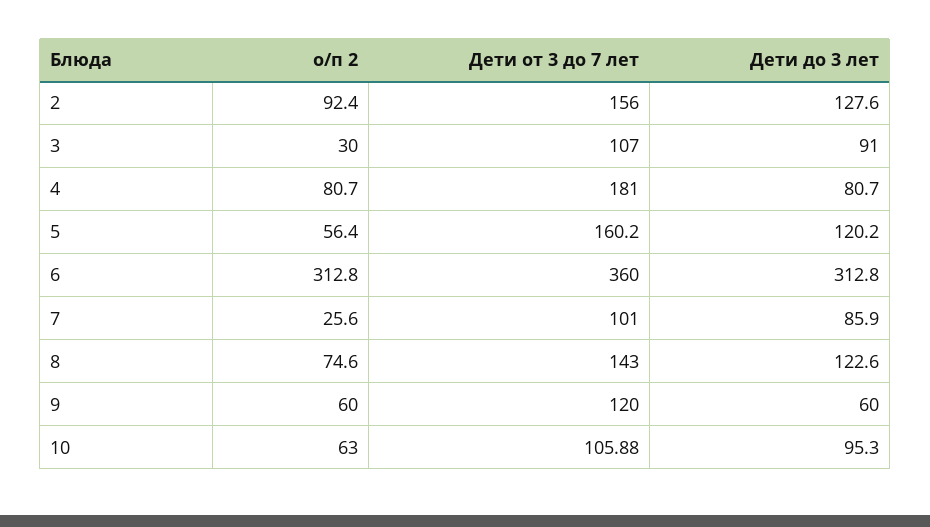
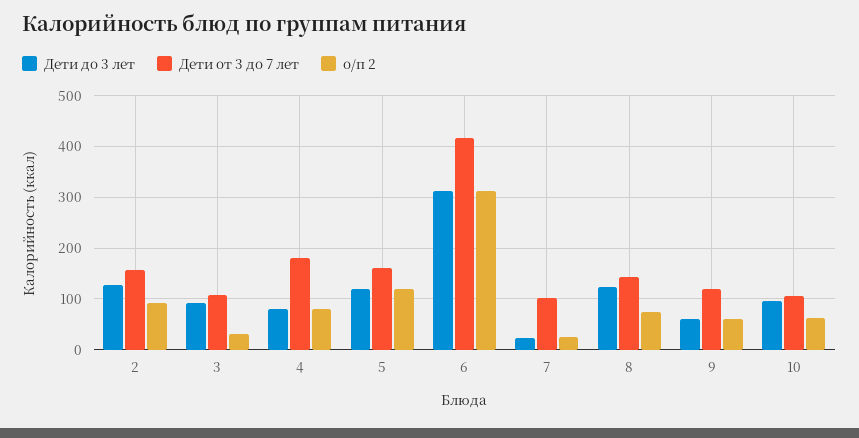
о/п 2, 5: 56.4 -> 120
Дети от 3 до 7 лет, 6: 360 -> 420
Дети до 3 лет, 7: 85.9 -> 20

